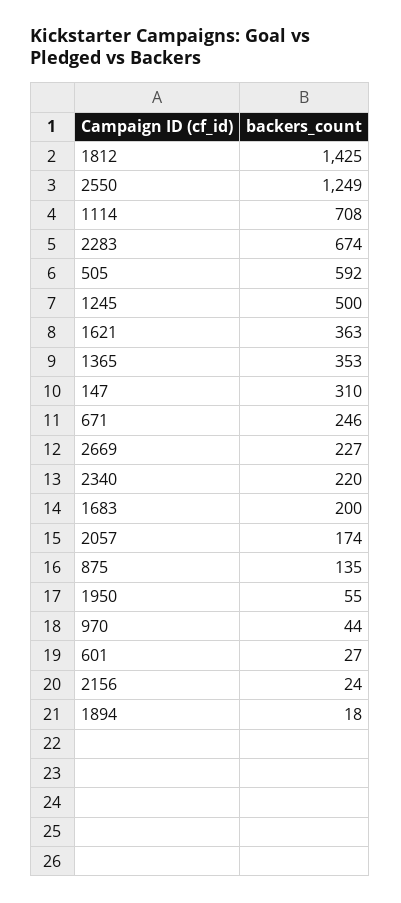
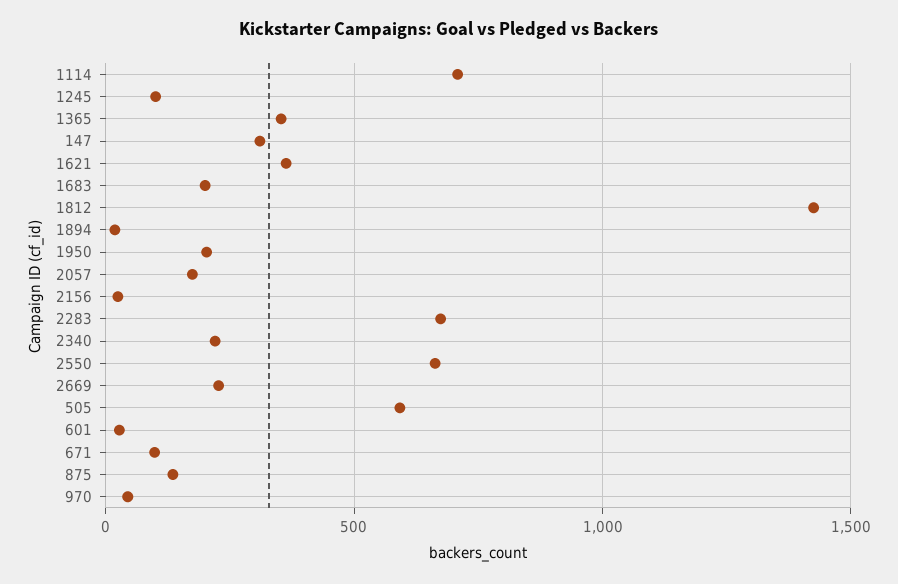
2550: 1249 -> 650
1245: 500 -> 100
671: 246 -> 100
1950: 55 -> 200

